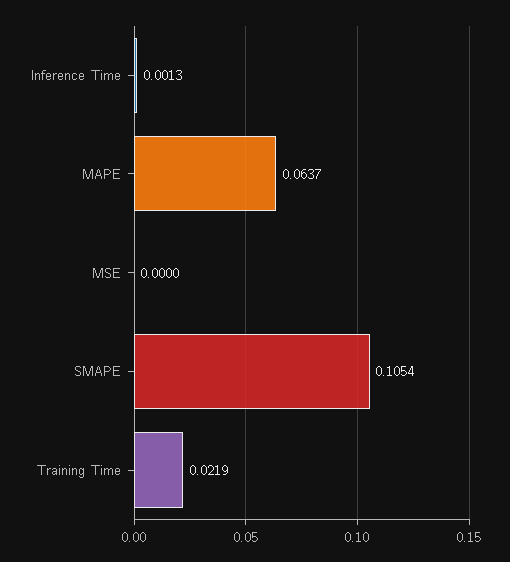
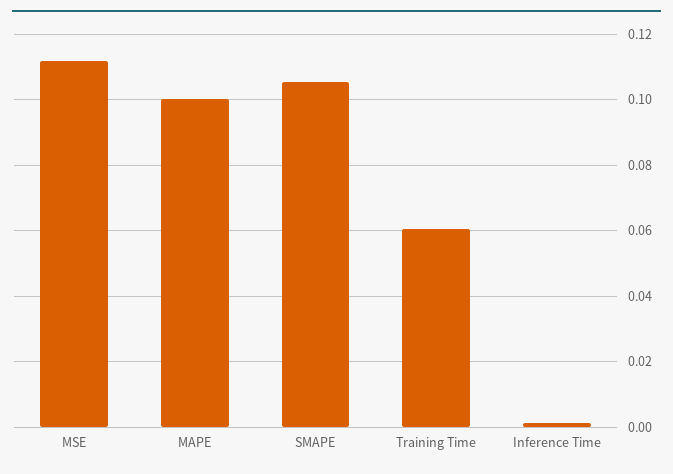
MAPE: 0.0637 -> 0.1
MSE: 0 -> 0.112
Training Time: 0.0219 -> 0.06

